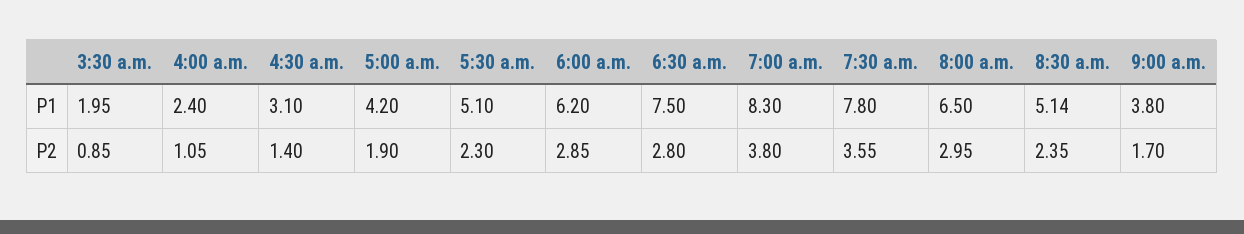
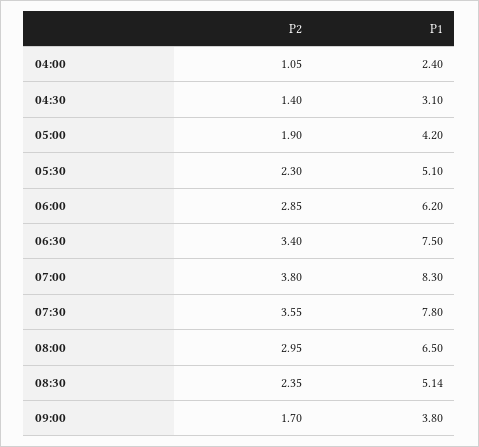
3:30 a.m., P1: 1.95 -> none
3:30 a.m., P2: 0.85 -> none
6:30 a.m., P2: 2.8 -> 3.4

